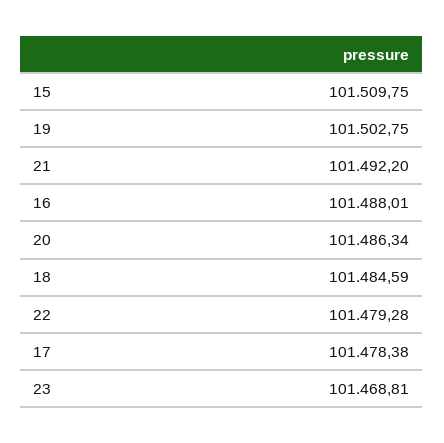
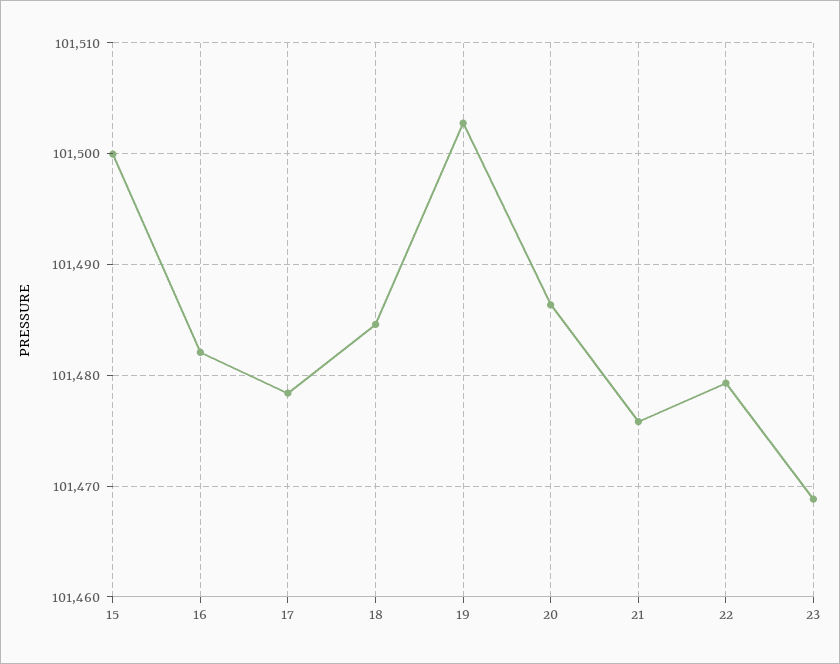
15: 101509.75 -> 101500
21: 101492.2 -> 101476
16: 101488.01 -> 101482

